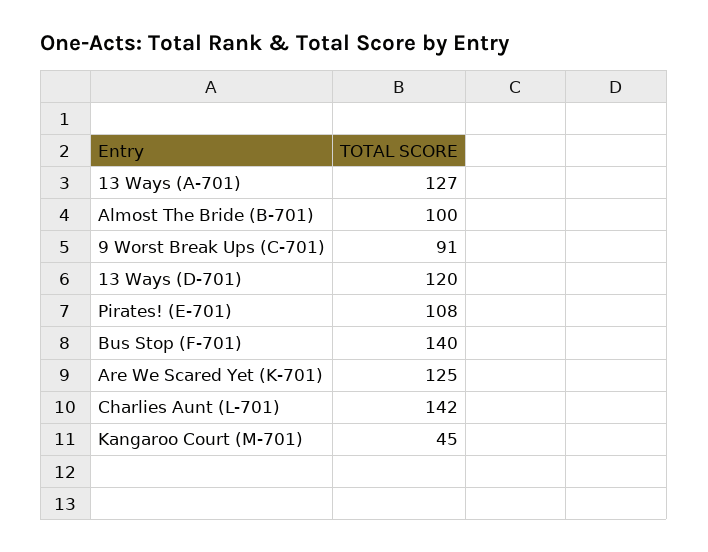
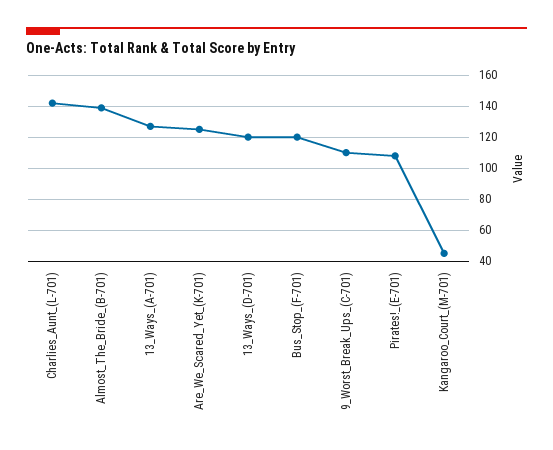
Almost The Bride (B-701): 100 -> 140
9 Worst Break Ups (C-701): 91 -> 110
Bus Stop (F-701): 140 -> 120

